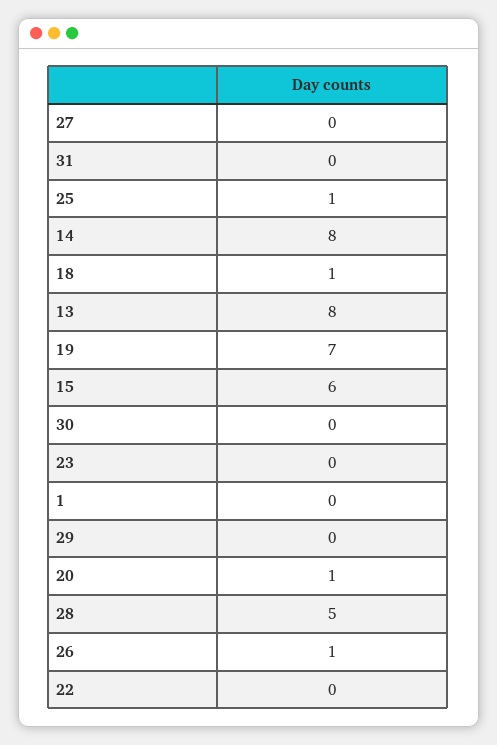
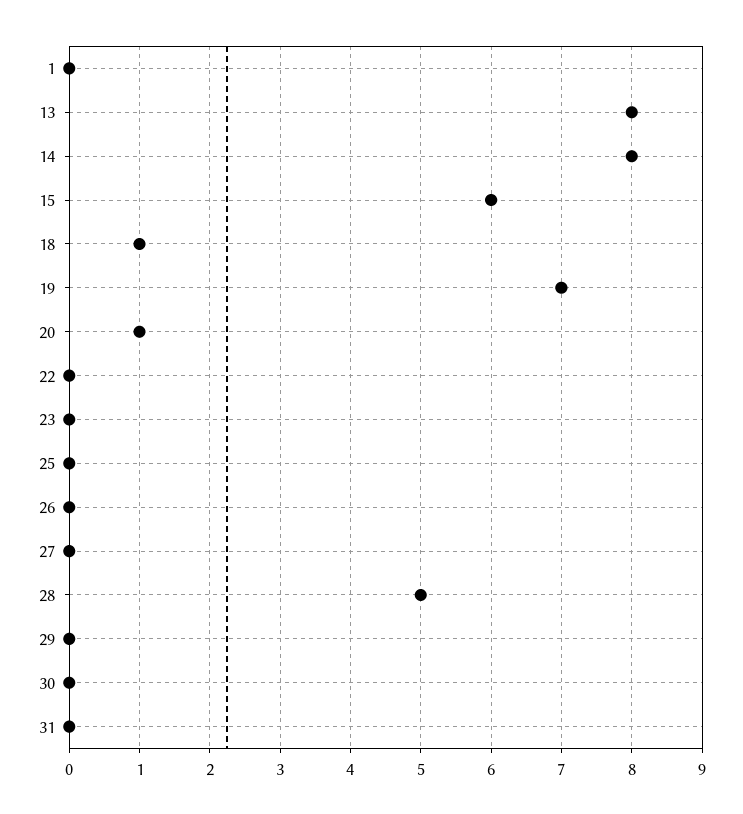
25: 1 -> 0
26: 1 -> 0

